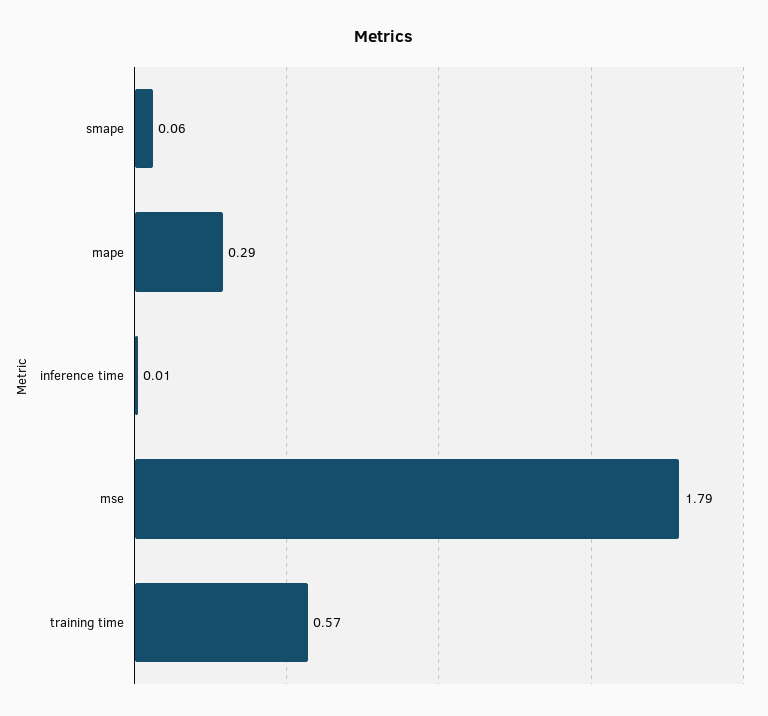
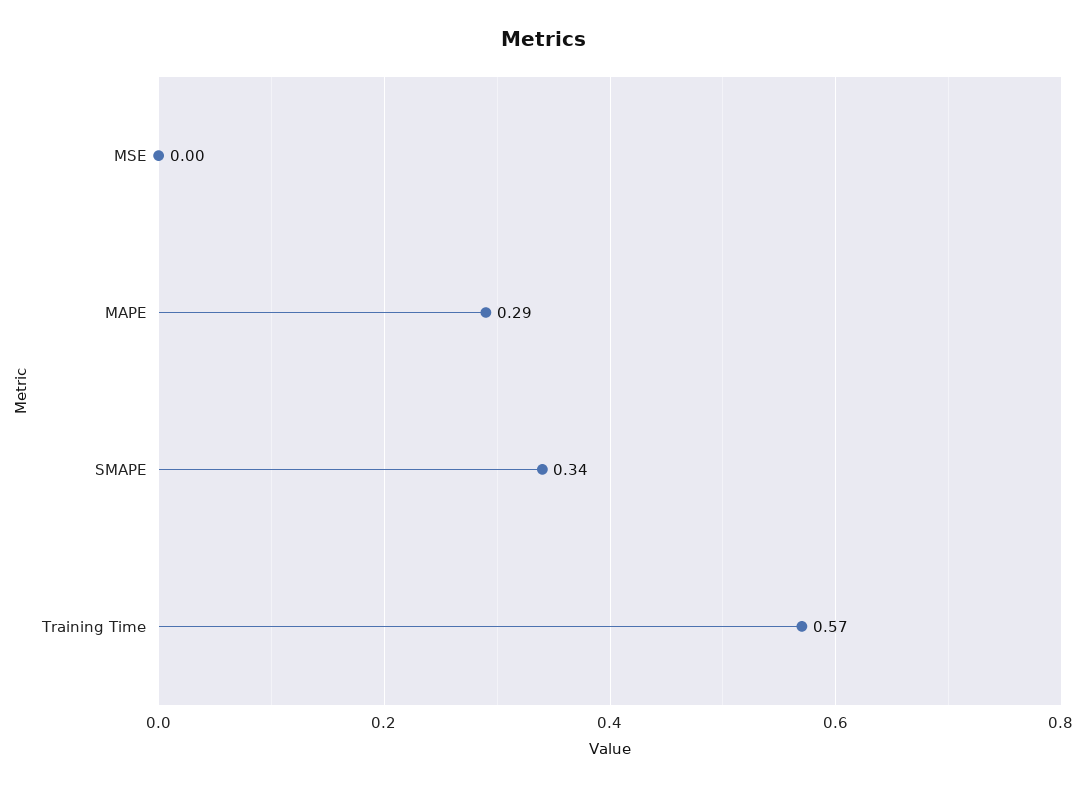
smape: 0.06 -> 0.34
inference time: 0.01 -> none
mse: 1.79 -> 0

